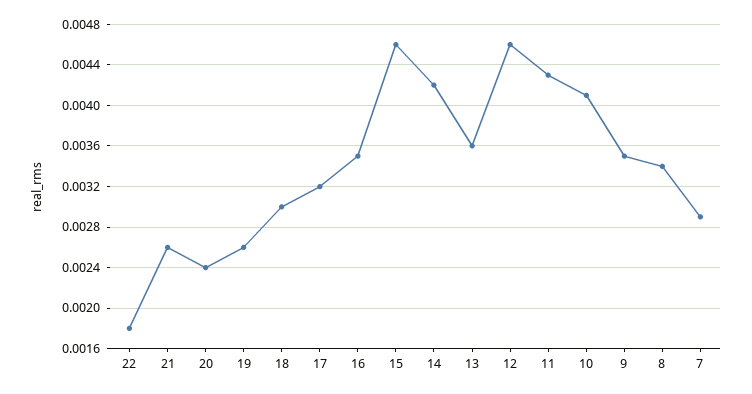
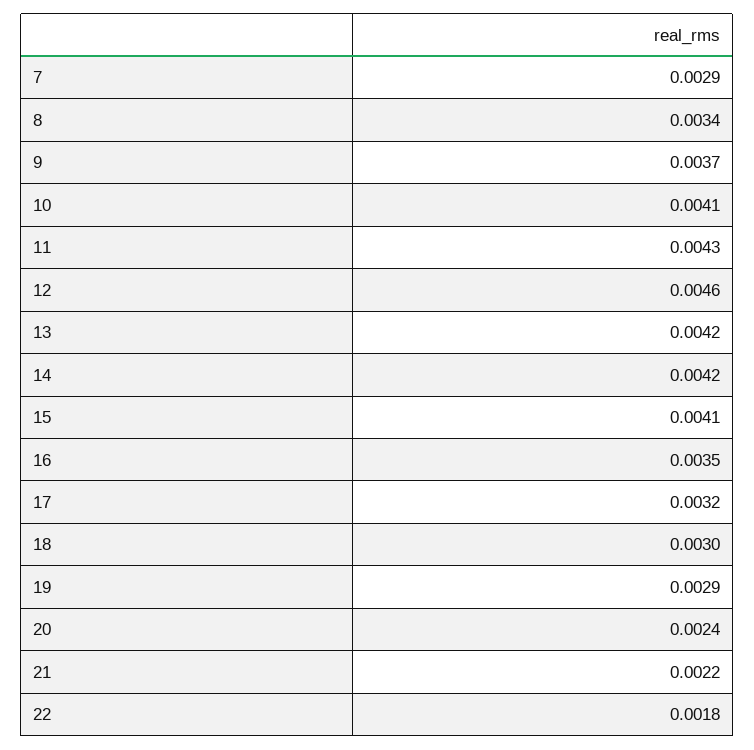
21: 0.0026 -> 0.0022
19: 0.0026 -> 0.0029
15: 0.0046 -> 0.0041
13: 0.0036 -> 0.0042
9: 0.0035 -> 0.0037

